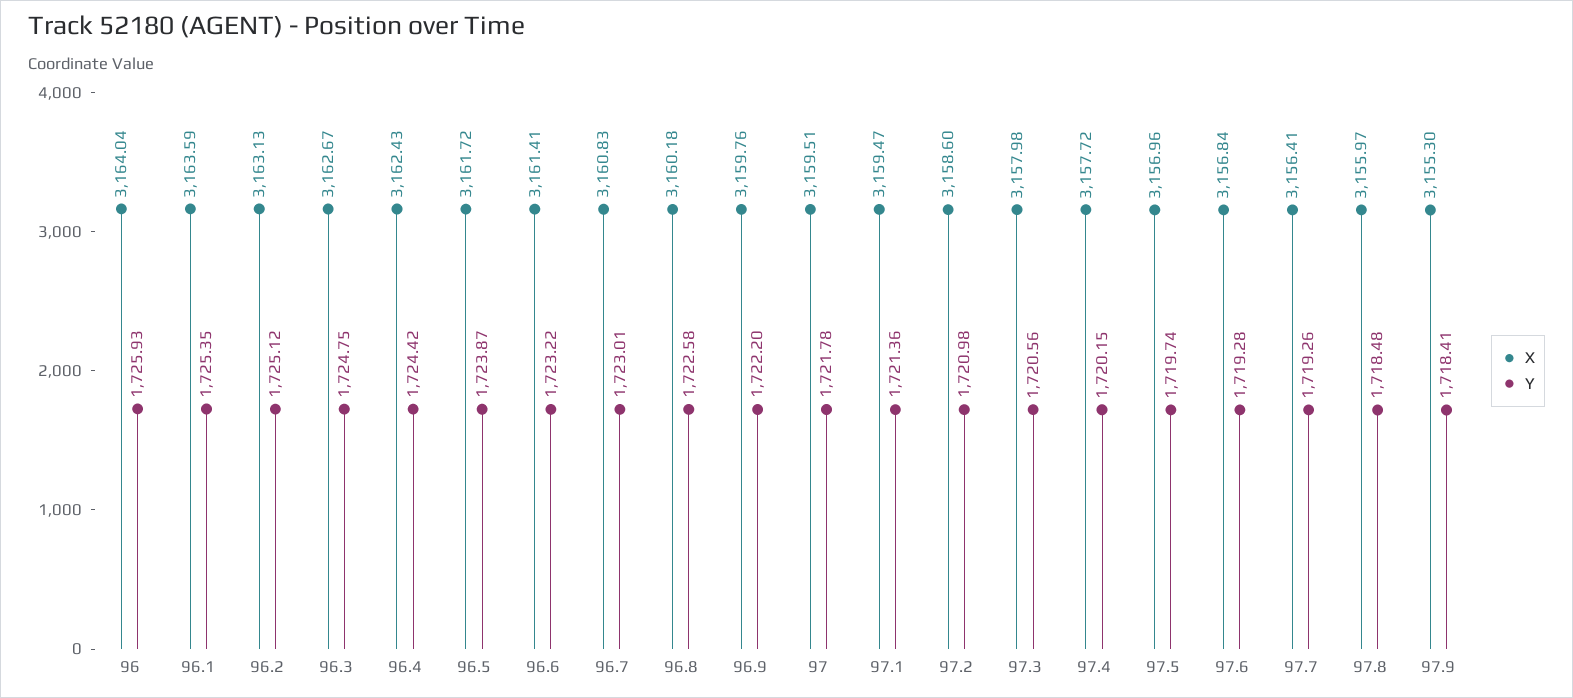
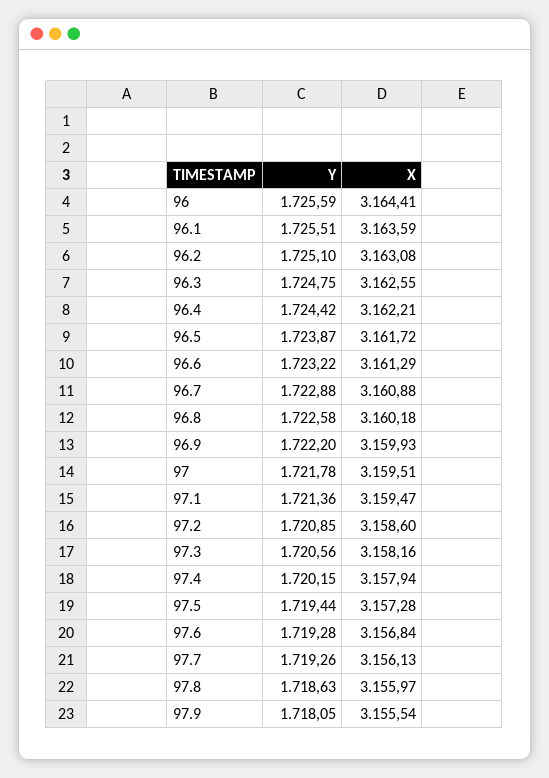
X, 96: 3164.04 -> 3164.41
Y, 96: 1725.93 -> 1725.59
Y, 96.1: 1725.35 -> 1725.51
X, 96.2: 3163.13 -> 3163.08
Y, 96.2: 1725.12 -> 1725.1
X, 96.3: 3162.67 -> 3162.55
X, 96.4: 3162.43 -> 3162.21
X, 96.6: 3161.41 -> 3161.29
X, 96.7: 3160.83 -> 3160.88
Y, 96.7: 1723.01 -> 1722.88
X, 96.9: 3159.76 -> 3159.93
Y, 97.2: 1720.98 -> 1720.85
X, 97.3: 3157.98 -> 3158.16
X, 97.4: 3157.72 -> 3157.94
X, 97.5: 3156.96 -> 3157.28
Y, 97.5: 1719.74 -> 1719.44
X, 97.7: 3156.41 -> 3156.13
Y, 97.8: 1718.48 -> 1718.63
X, 97.9: 3155.3 -> 3155.54
Y, 97.9: 1718.41 -> 1718.05

